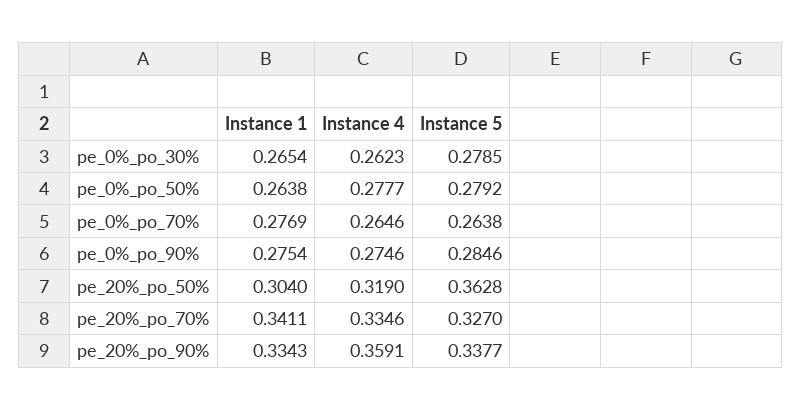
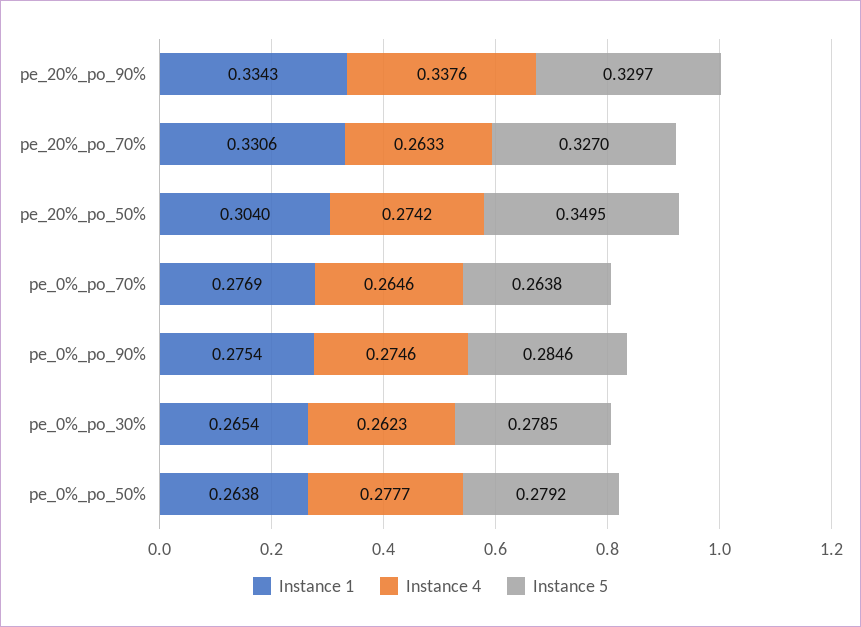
Instance 4, pe_20%_po_50%: 0.319 -> 0.2742
Instance 5, pe_20%_po_50%: 0.3628 -> 0.3495
Instance 1, pe_20%_po_70%: 0.3411 -> 0.3306
Instance 4, pe_20%_po_70%: 0.3346 -> 0.2633
Instance 4, pe_20%_po_90%: 0.3591 -> 0.3376
Instance 5, pe_20%_po_90%: 0.3377 -> 0.3297

